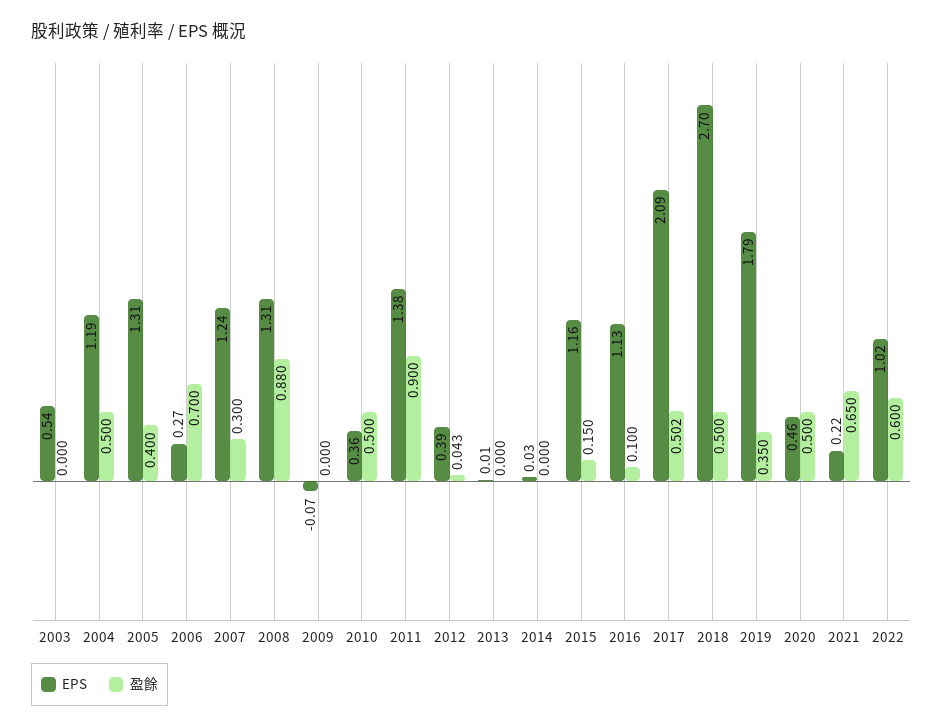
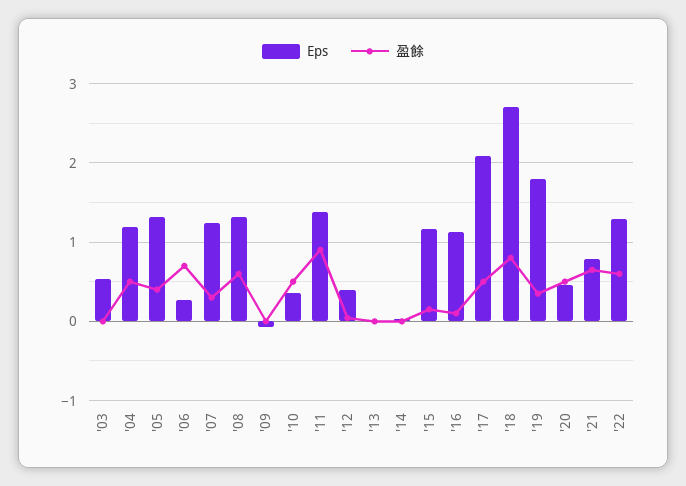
盈餘, 2008: 0.88 -> 0.6
盈餘, 2018: 0.5 -> 0.8
EPS, 2021: 0.22 -> 0.8
EPS, 2022: 1.02 -> 1.3

